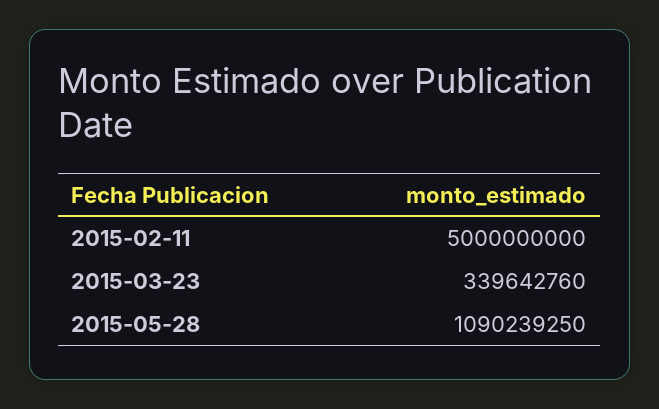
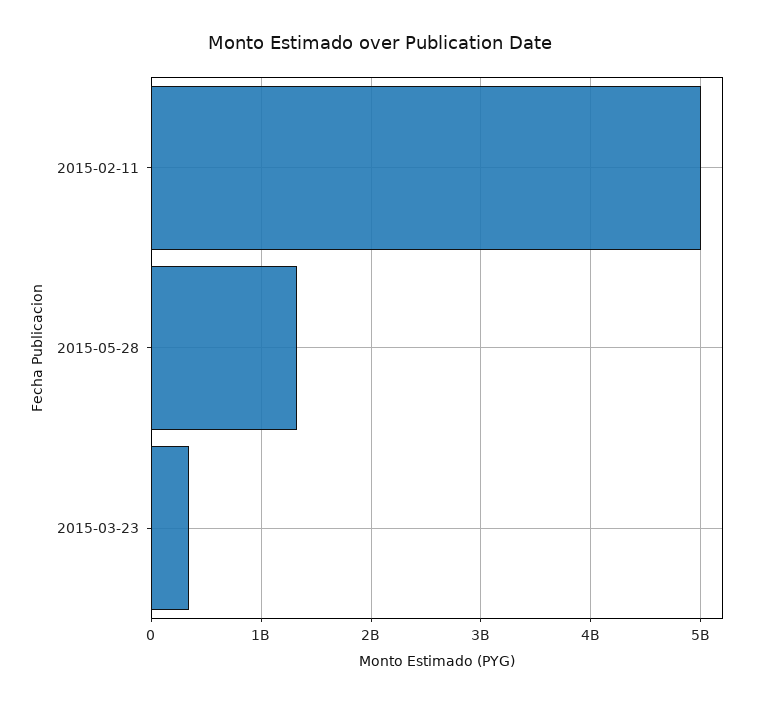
2015-05-28: 1090239250 -> 1300000000

